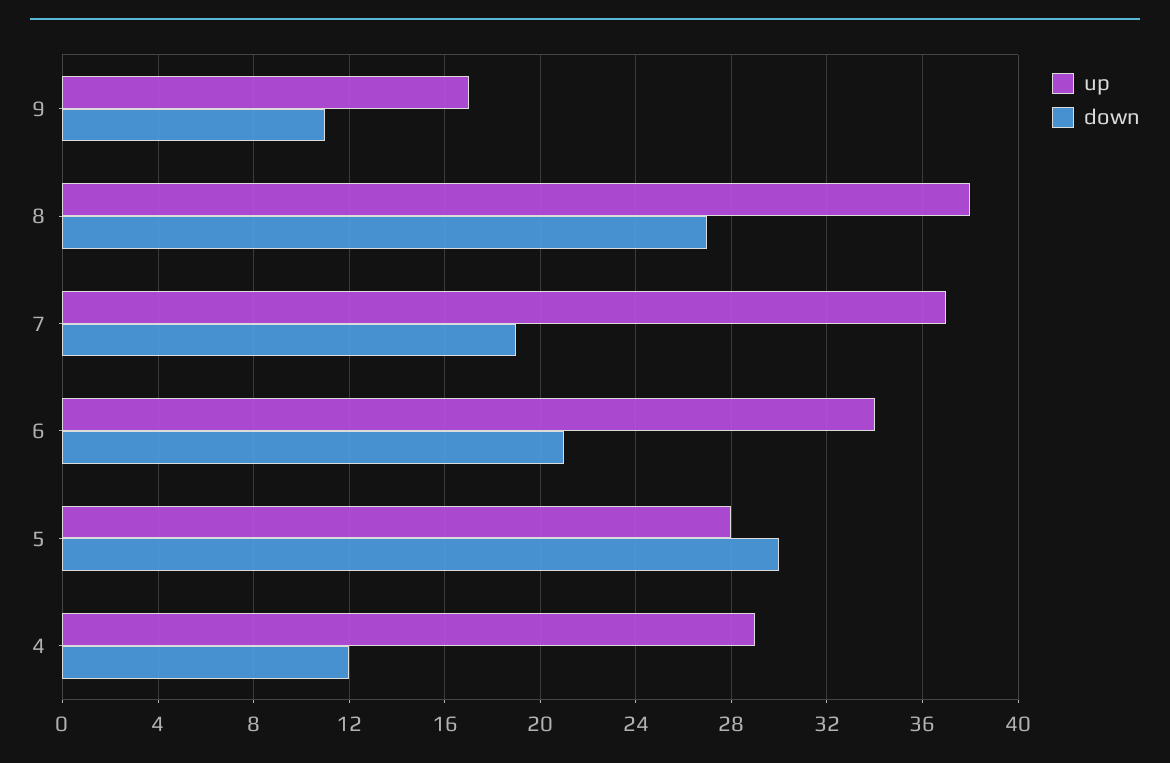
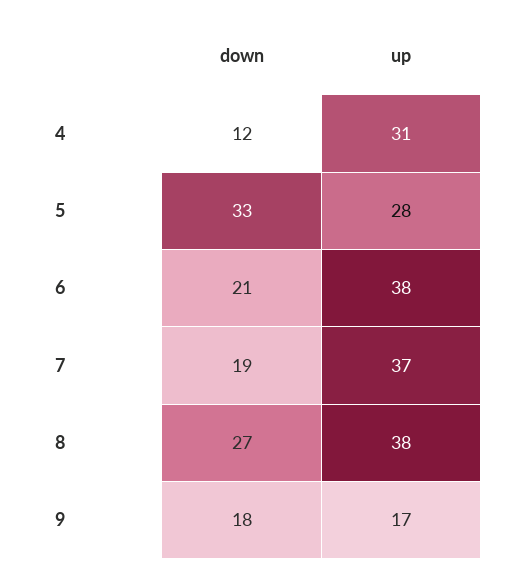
down, 9: 11 -> 18
up, 6: 34 -> 38
down, 5: 30 -> 33
up, 4: 29 -> 31

